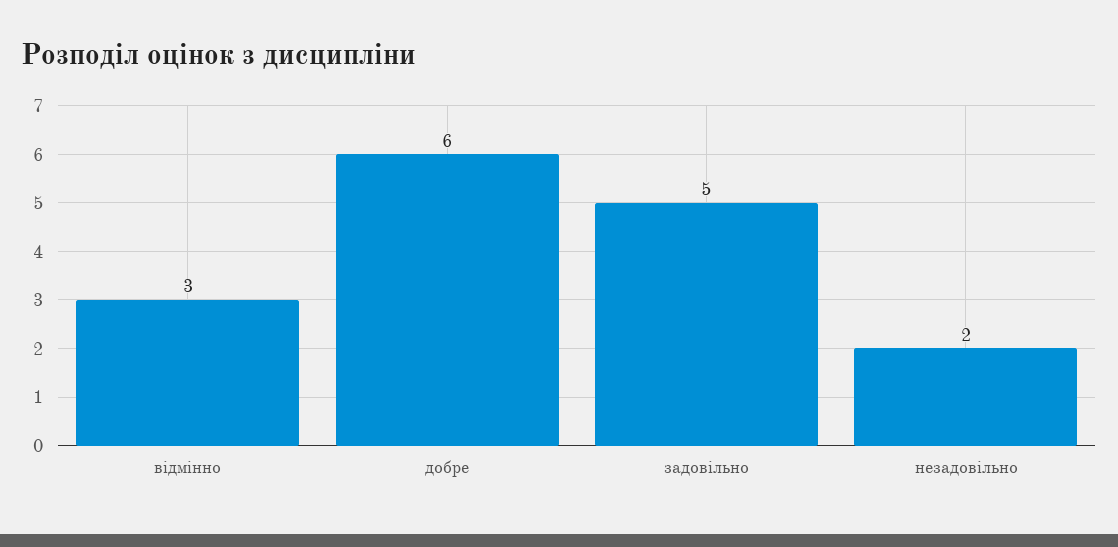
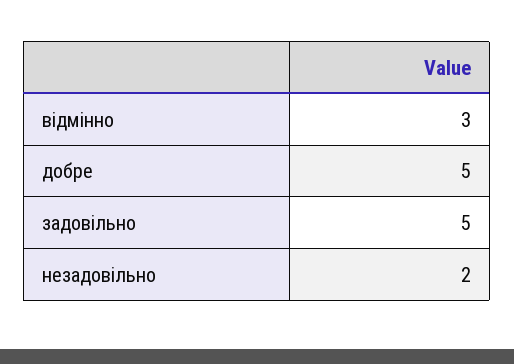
добре: 6 -> 5

